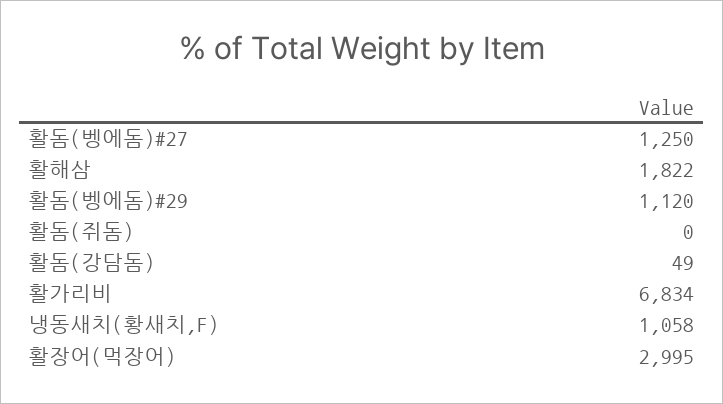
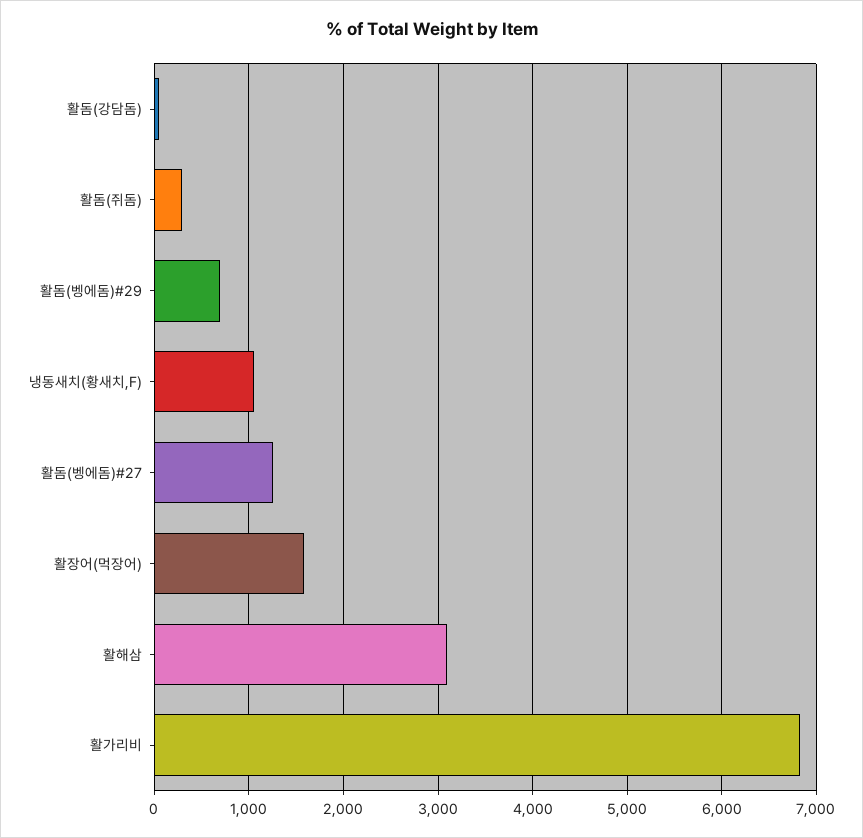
활해삼: 1822 -> 3100
활돔(벵에돔)#29: 1120 -> 700
활돔(쥐돔): 0 -> 300
활장어(먹장어): 2995 -> 1600

